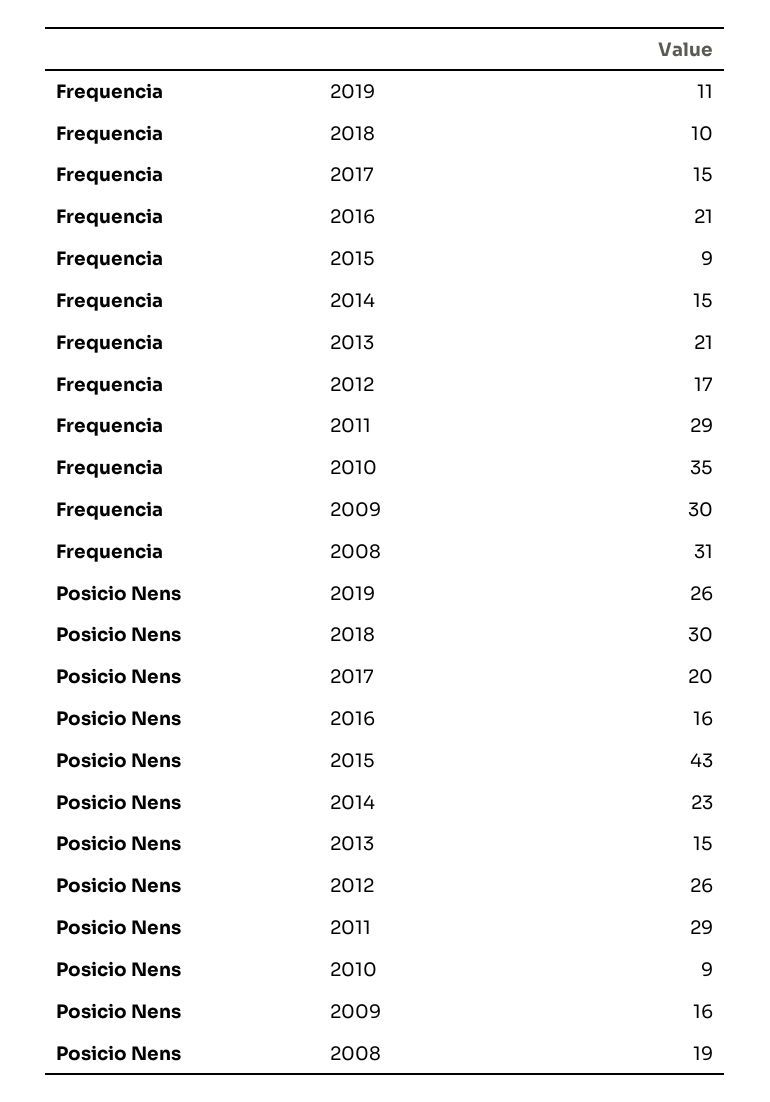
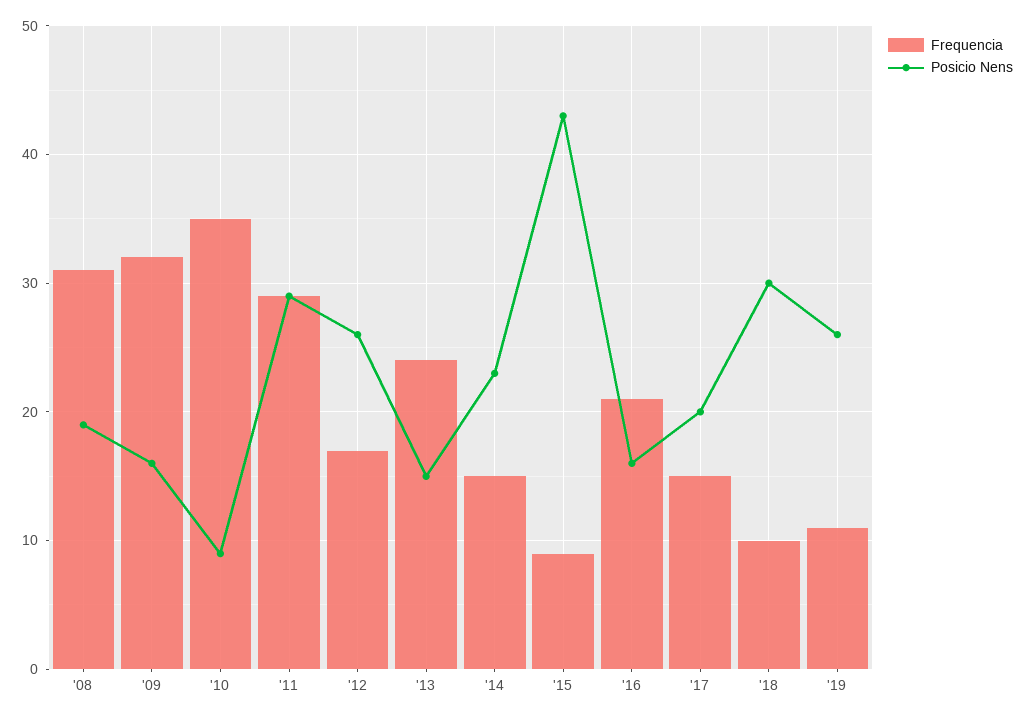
Frequencia, 2013: 21 -> 24
Frequencia, 2009: 30 -> 32

